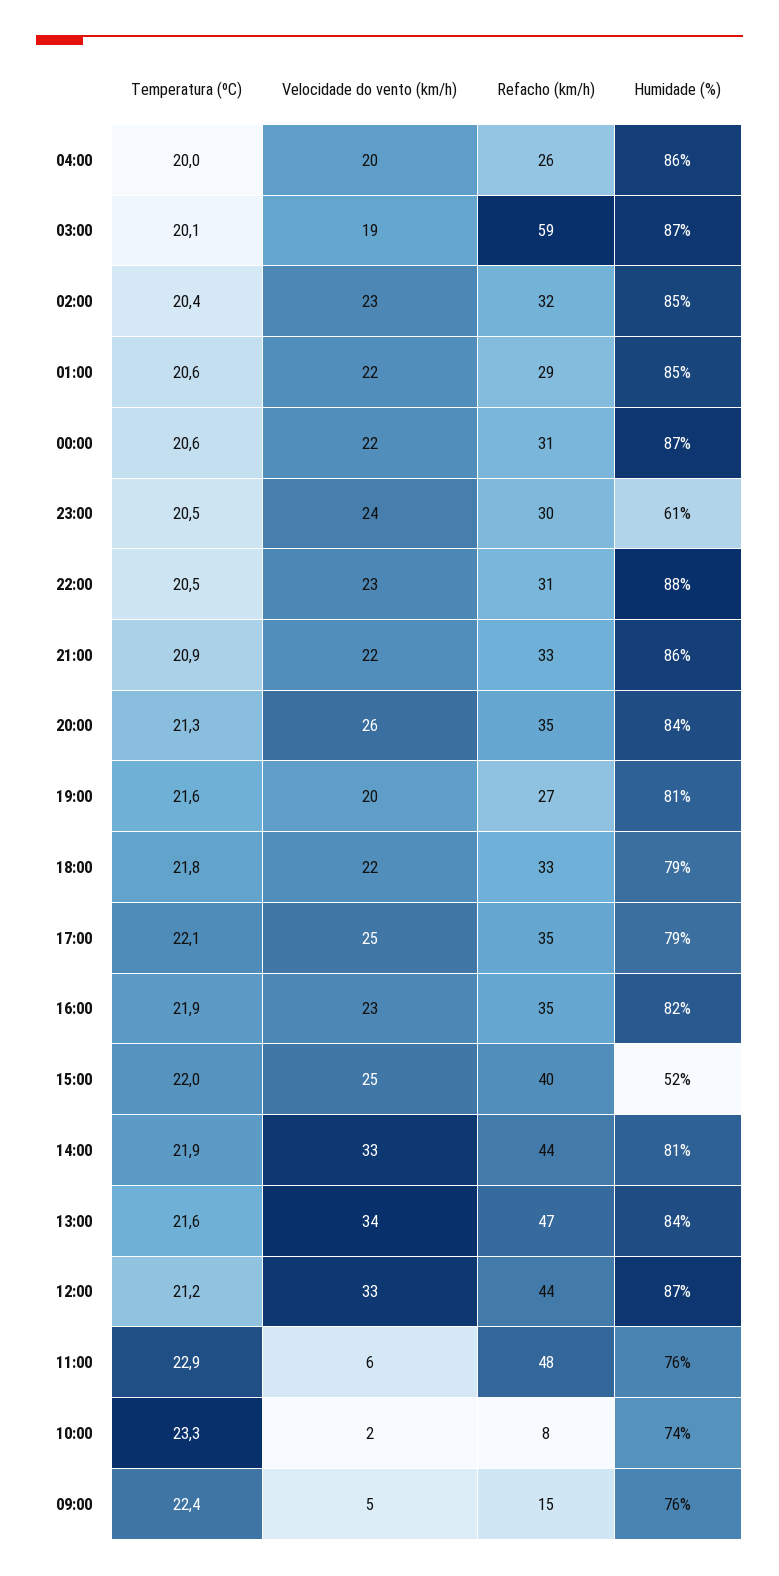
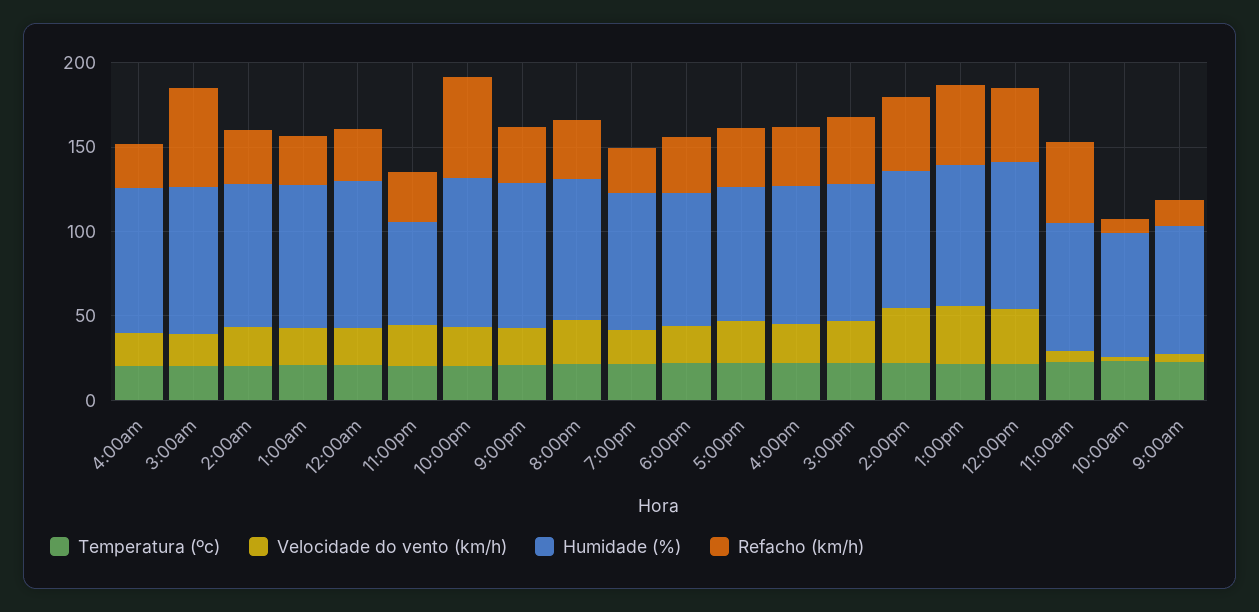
Refacho (km/h), 22:00: 31 -> 60
Humidade (%), 15:00: 52 -> 80

